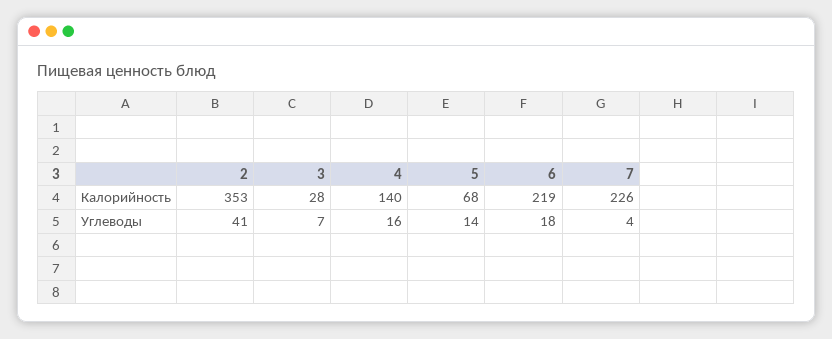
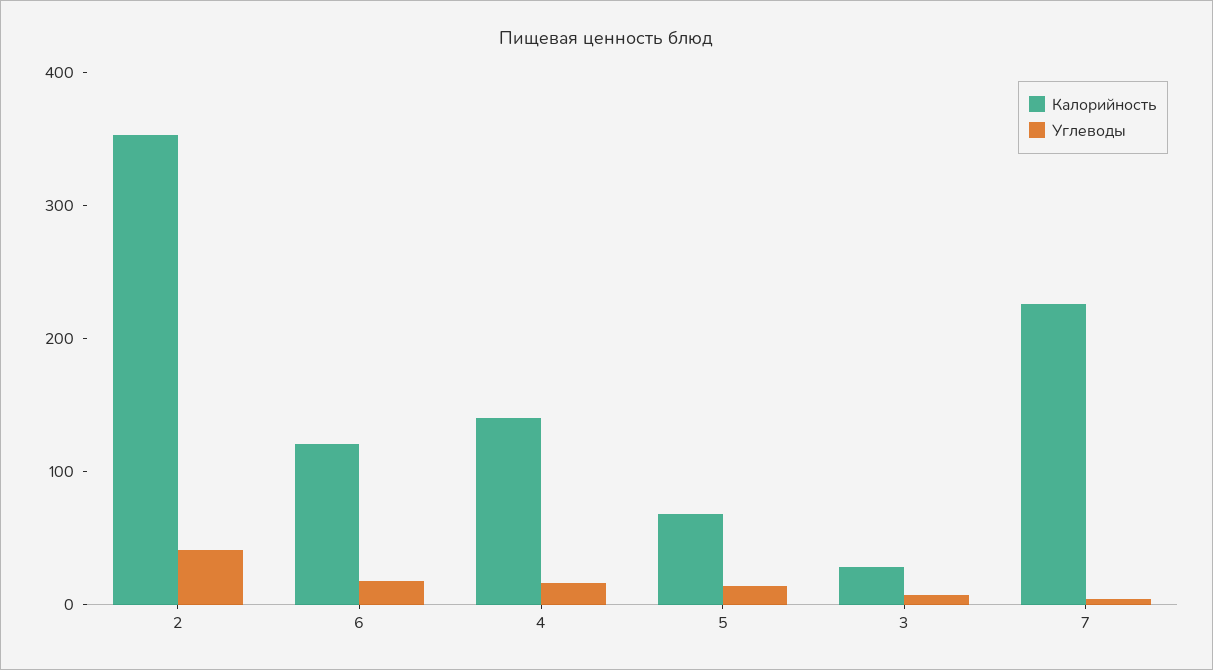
Калорийность, 6: 219 -> 120

